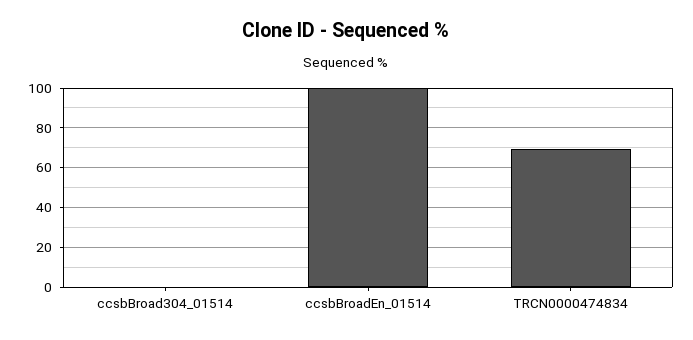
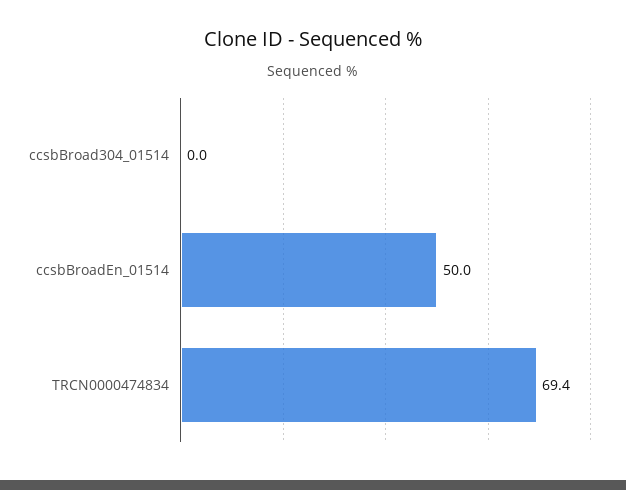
ccsbBroadEn_01514: 100 -> 50

